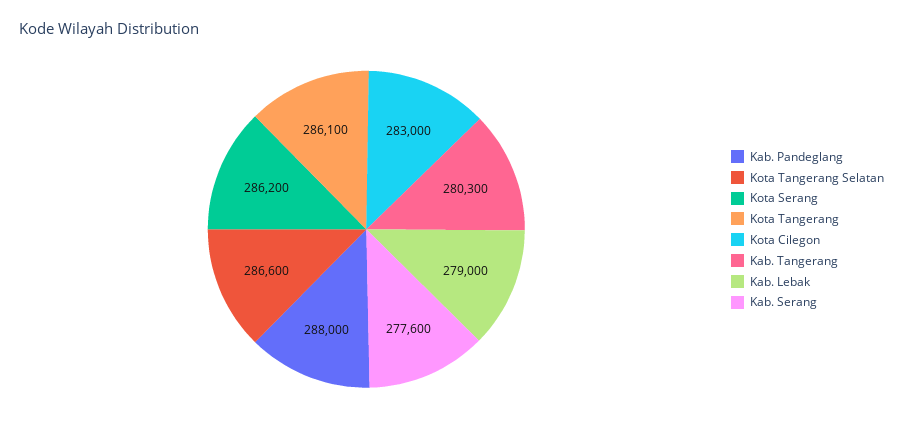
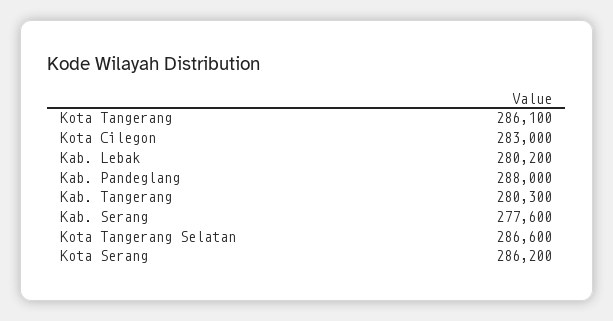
Kab. Lebak: 279000 -> 280200

